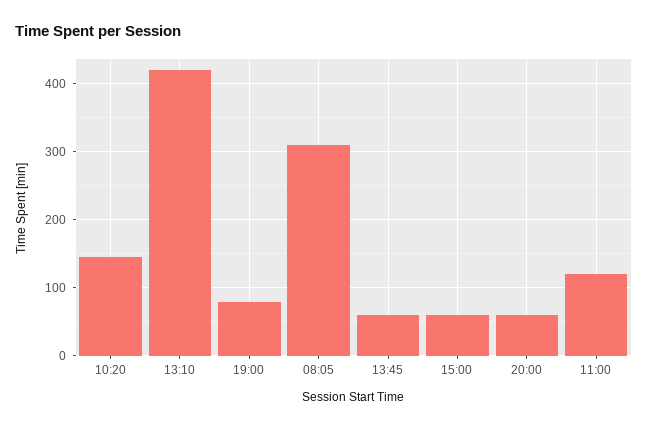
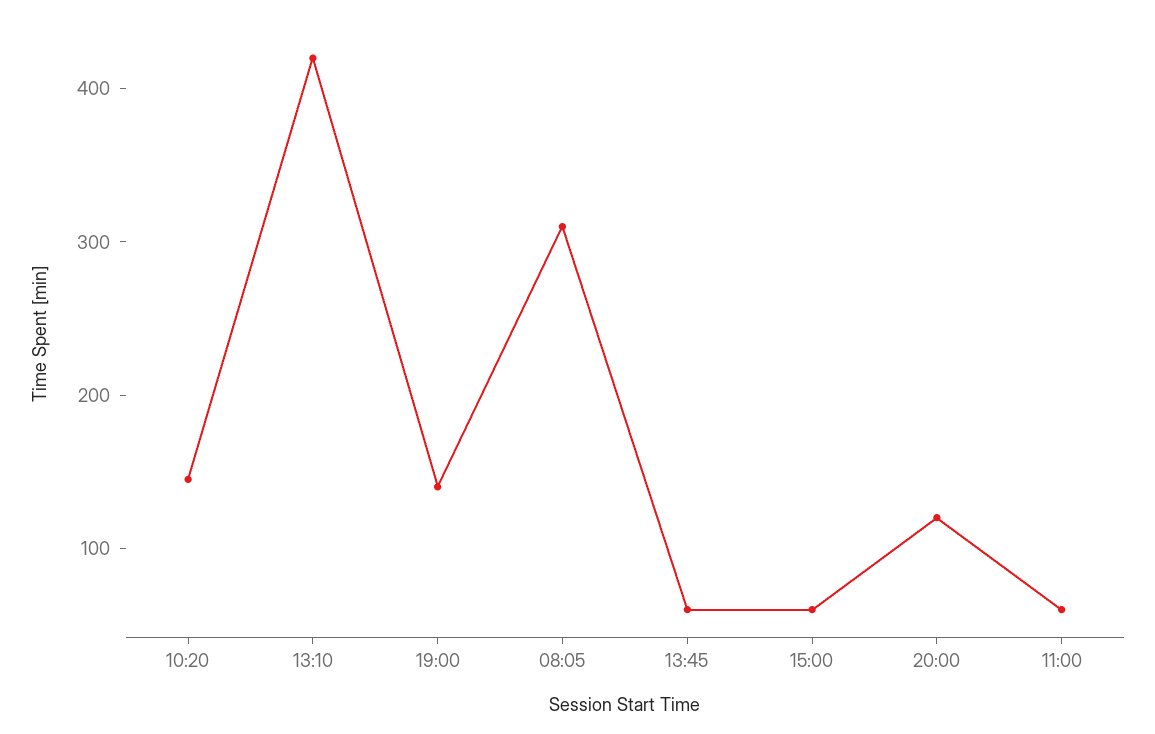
19:00: 80 -> 140
20:00: 60 -> 120
11:00: 120 -> 60

